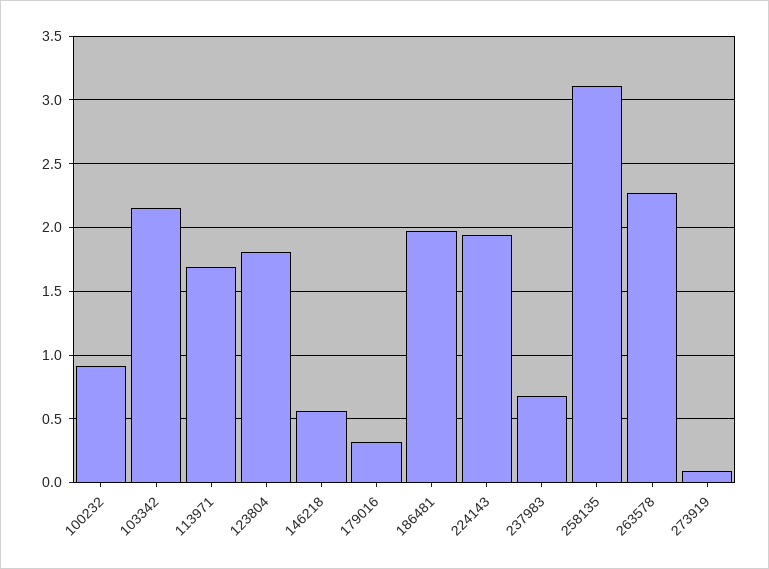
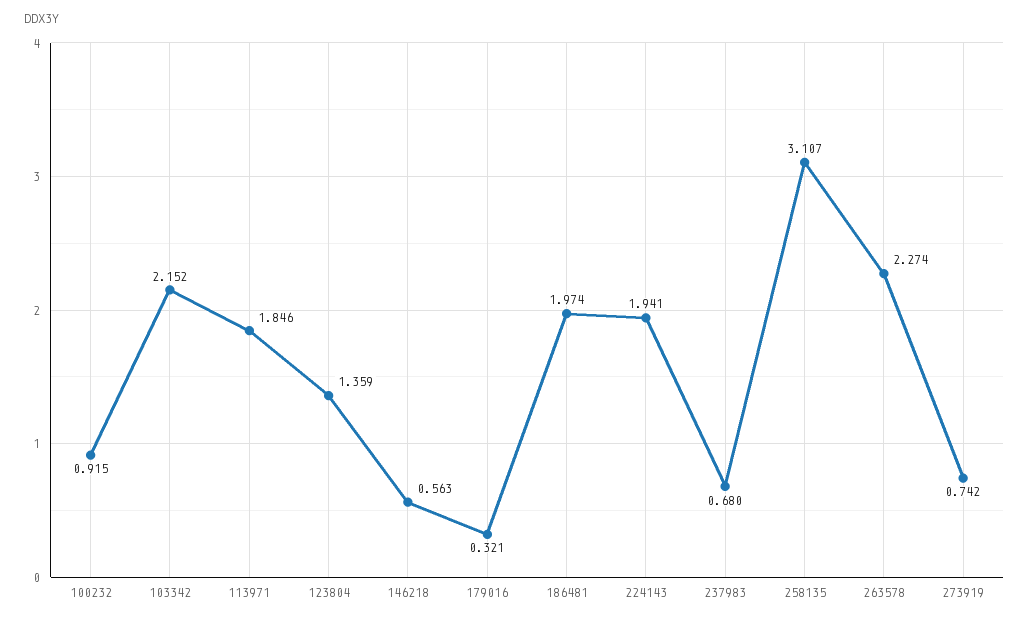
113971: 1.7 -> 1.846
123804: 1.8 -> 1.359
273919: 0.1 -> 0.742

